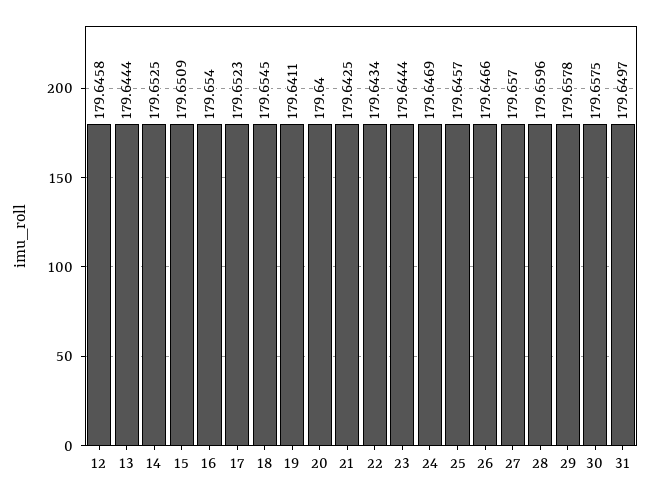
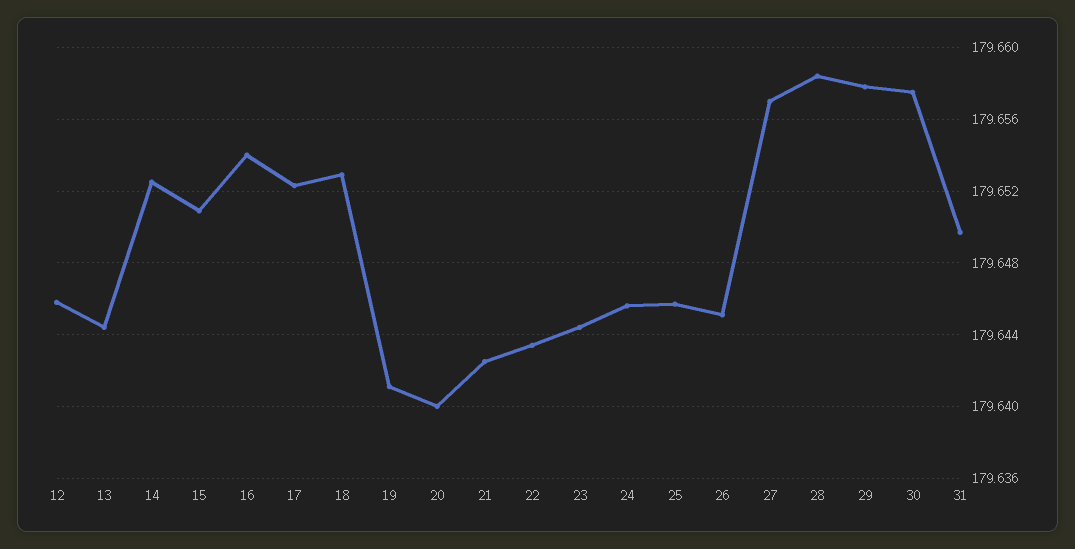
18: 179.6545 -> 179.653
24: 179.6469 -> 179.6455
26: 179.6466 -> 179.645
28: 179.6596 -> 179.6585

